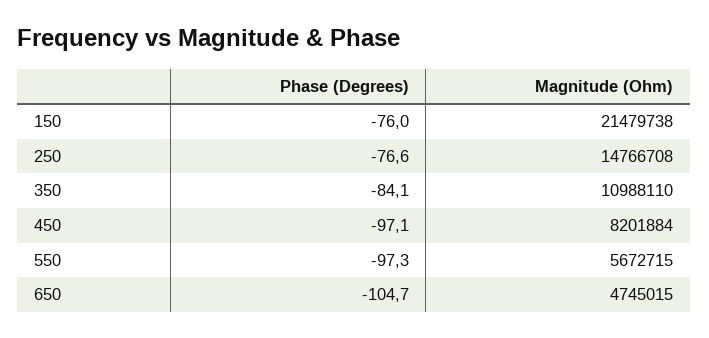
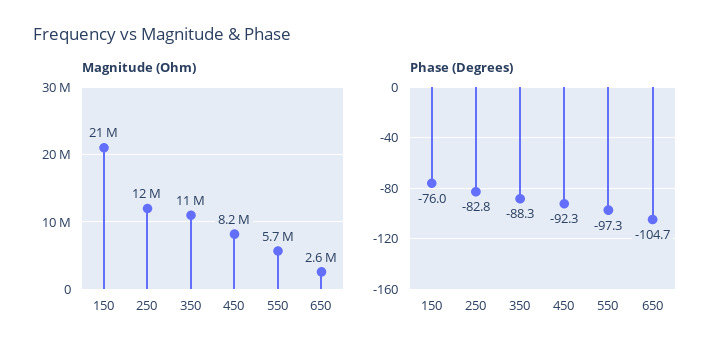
Phase (Degrees), 250: -76.6 -> -82.8
Magnitude (Ohm), 250: 14766708 -> 12000000
Phase (Degrees), 350: -84.1 -> -88.3
Phase (Degrees), 450: -97.1 -> -92.3
Magnitude (Ohm), 650: 4745015 -> 2600000

